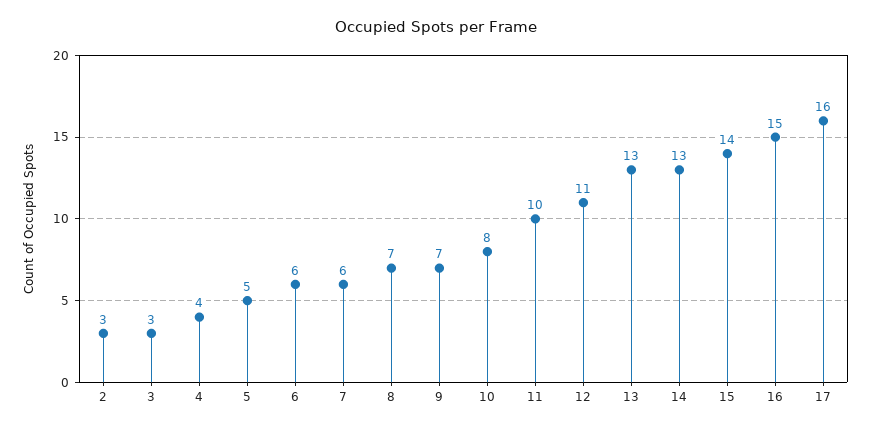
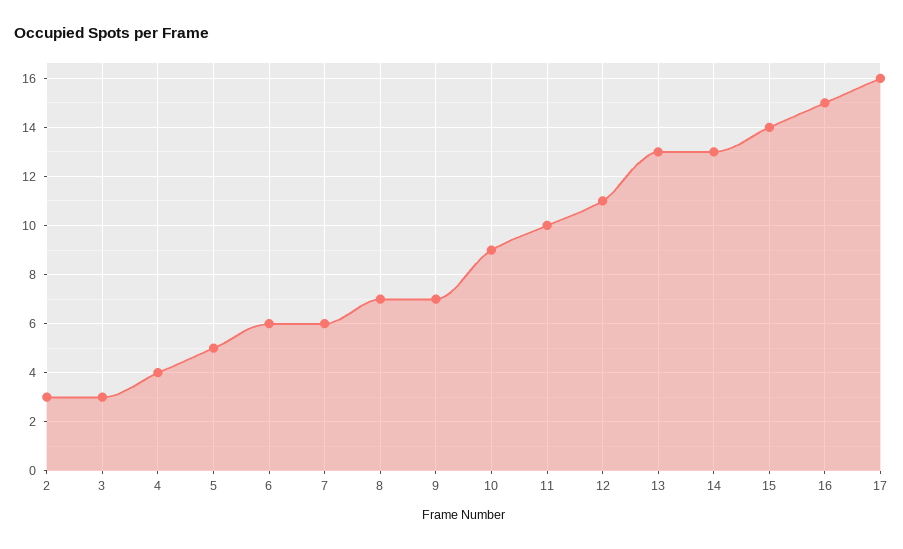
10: 8 -> 9

